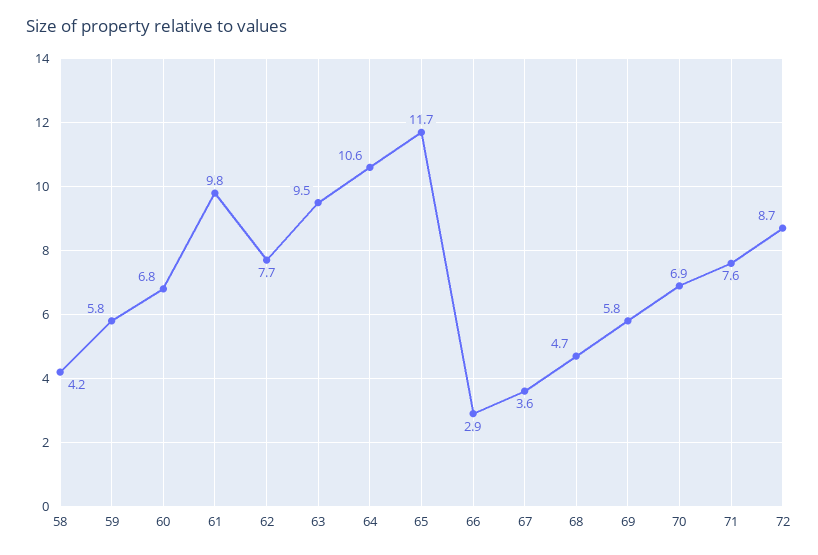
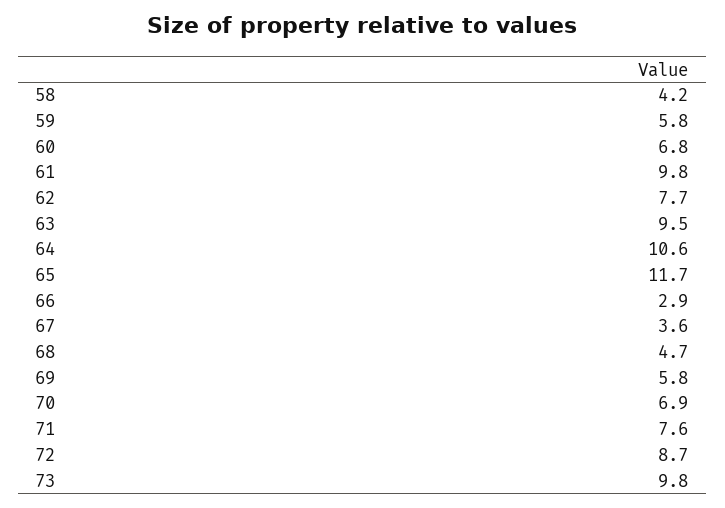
73: none -> 9.8

